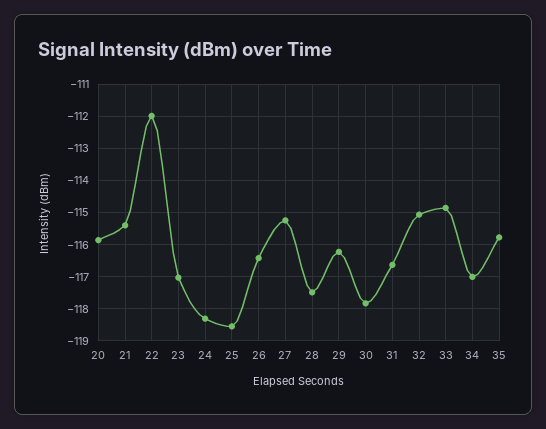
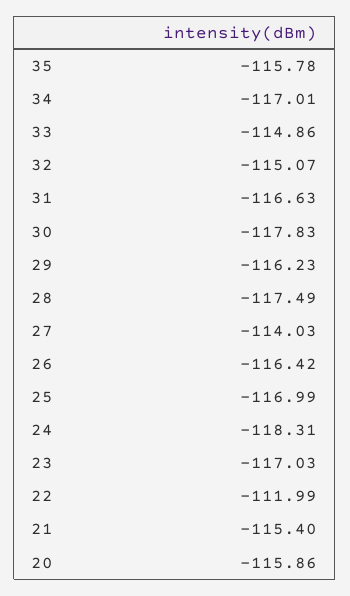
25: -118.6 -> -116.99
27: -115.2 -> -114.03

